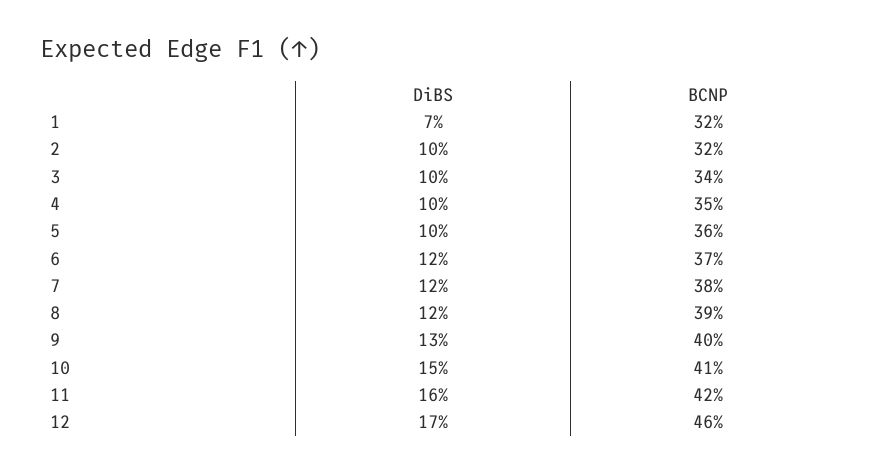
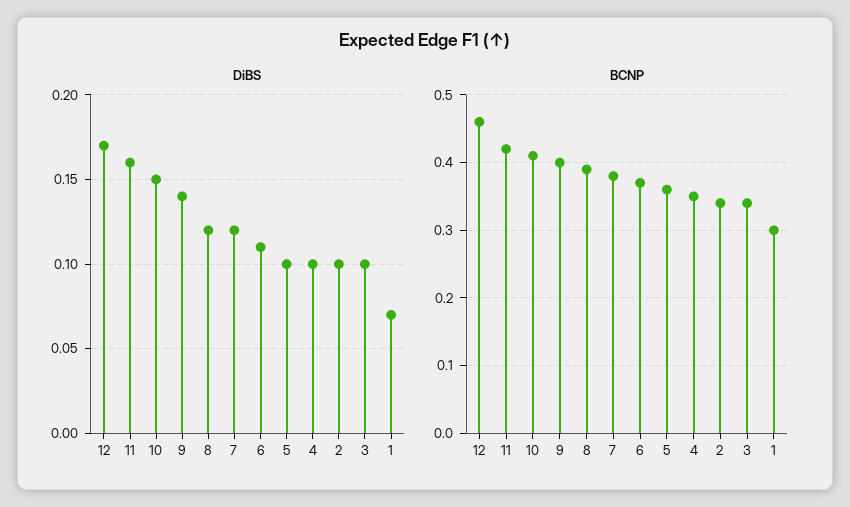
BCNP, 1: 0.32 -> 0.3
BCNP, 2: 0.32 -> 0.34
DiBS, 6: 0.12 -> 0.11
DiBS, 9: 0.13 -> 0.14

